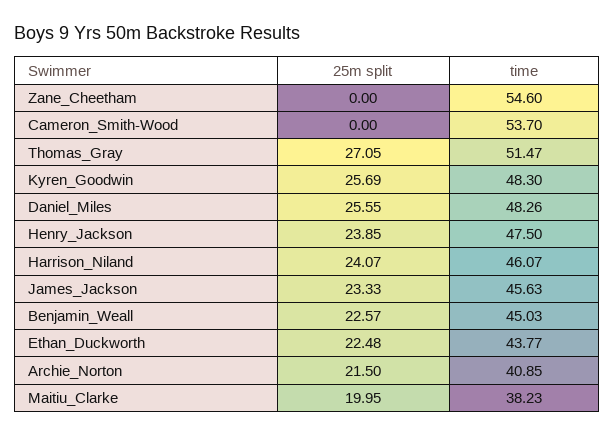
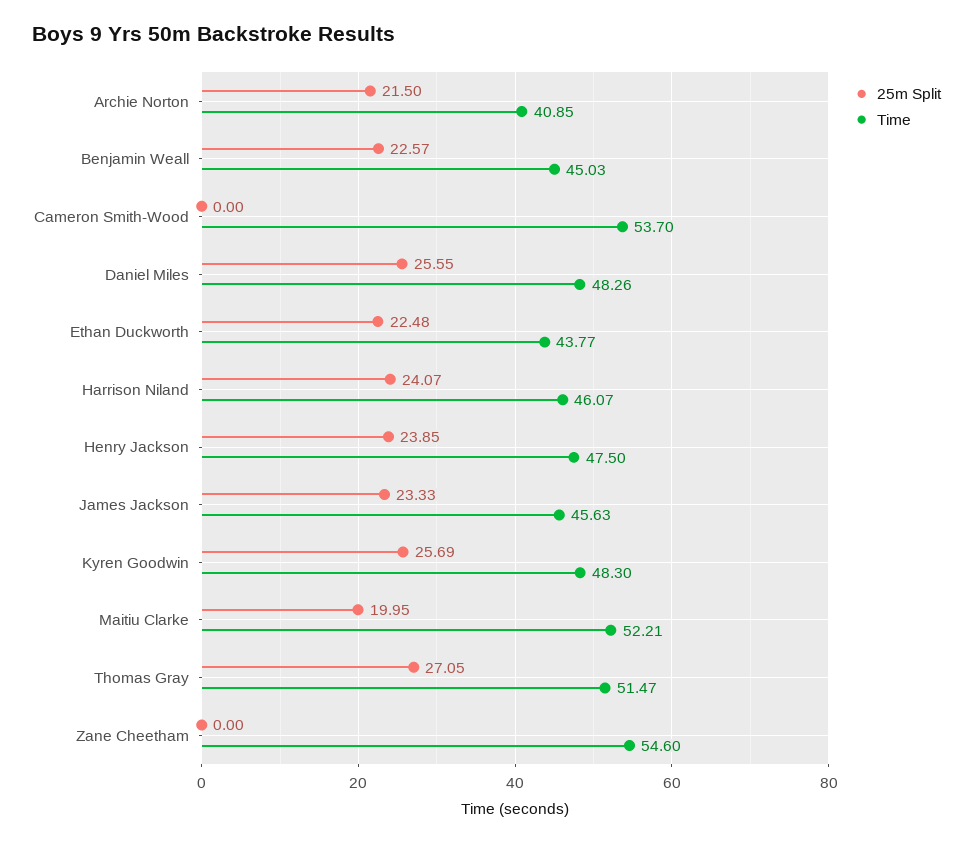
time, Maitiu_Clarke: 38.23 -> 52.21

